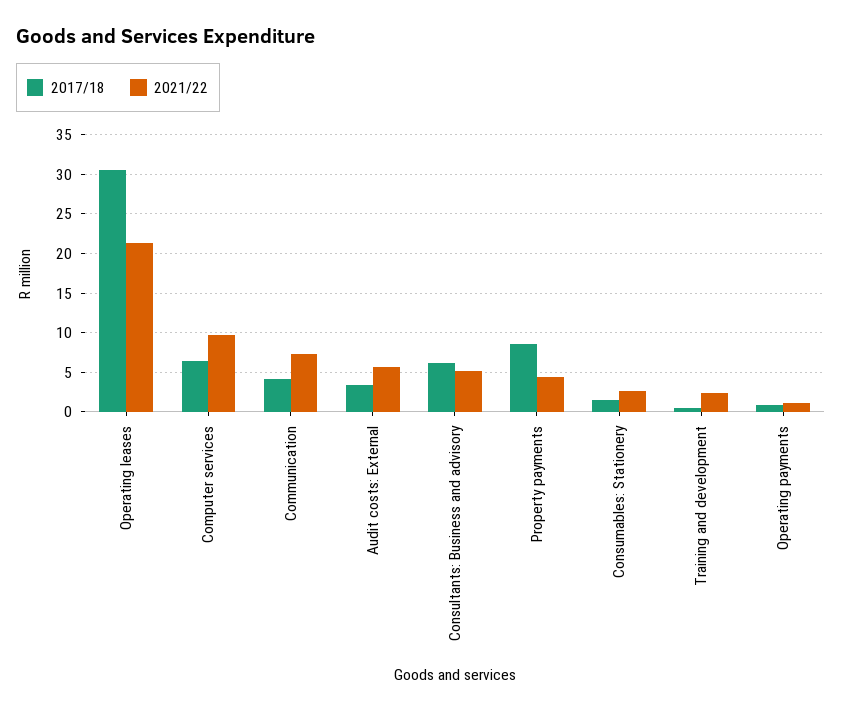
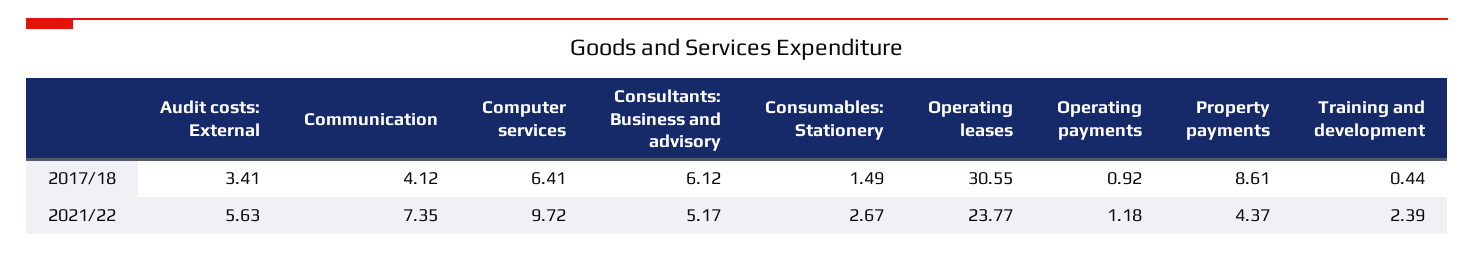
2021/22, Operating leases: 21 -> 23.77

